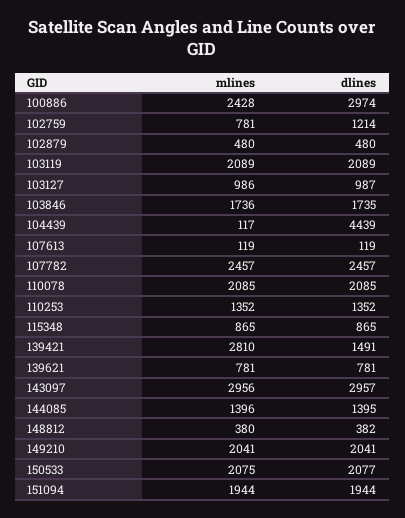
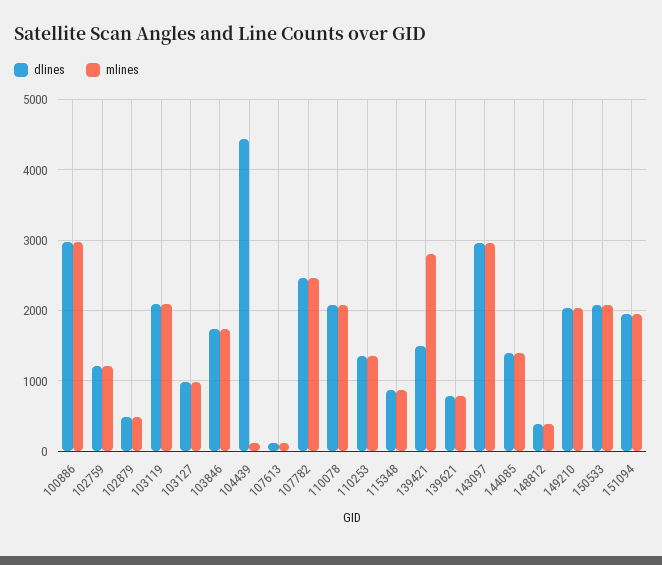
mlines, 100886: 2428 -> 3000
mlines, 102759: 781 -> 1200

